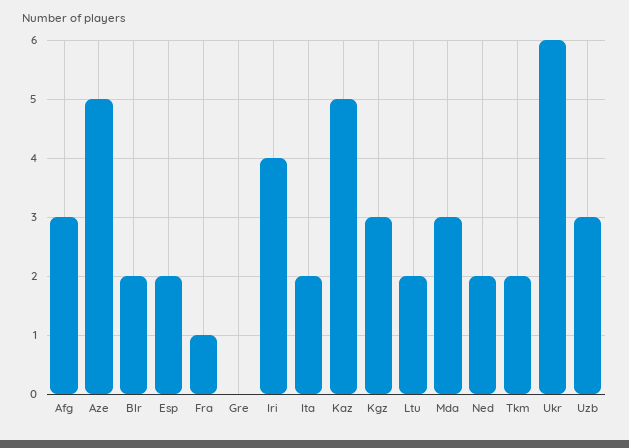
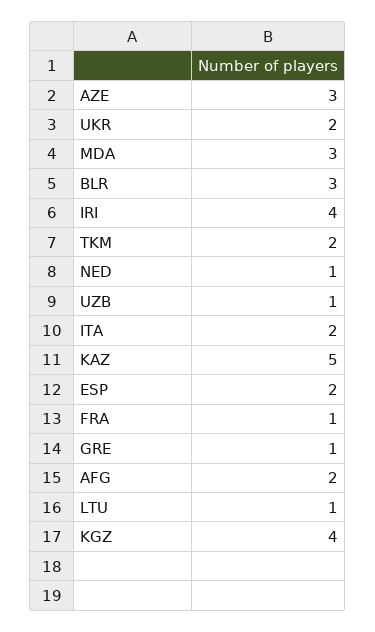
Afg: 3 -> 2
Aze: 5 -> 3
Blr: 2 -> 3
Gre: 0 -> 1
Kgz: 3 -> 4
Ltu: 2 -> 1
Ned: 2 -> 1
Ukr: 6 -> 2
Uzb: 3 -> 1

